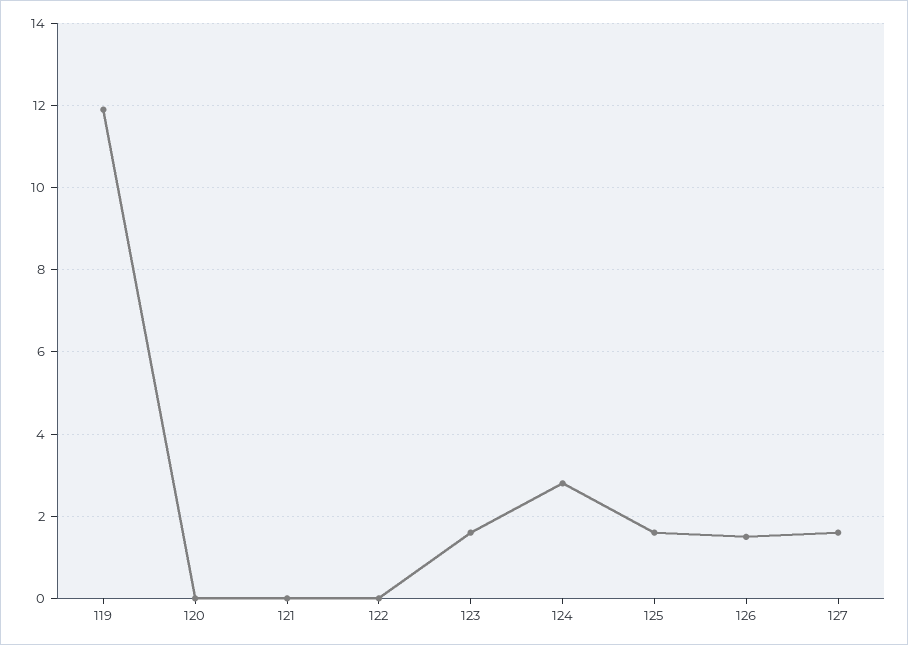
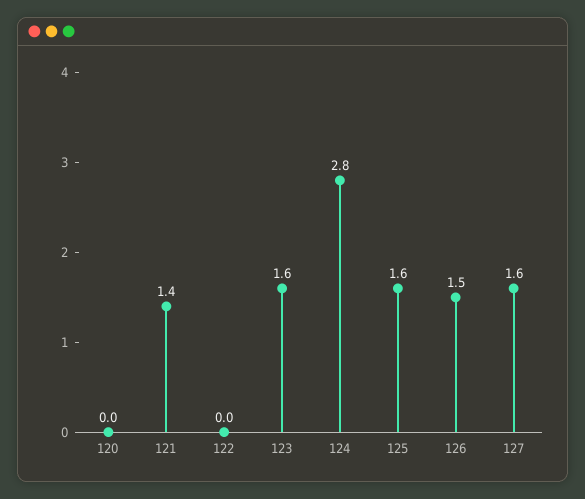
119: 12 -> none
121: 0 -> 1.4

